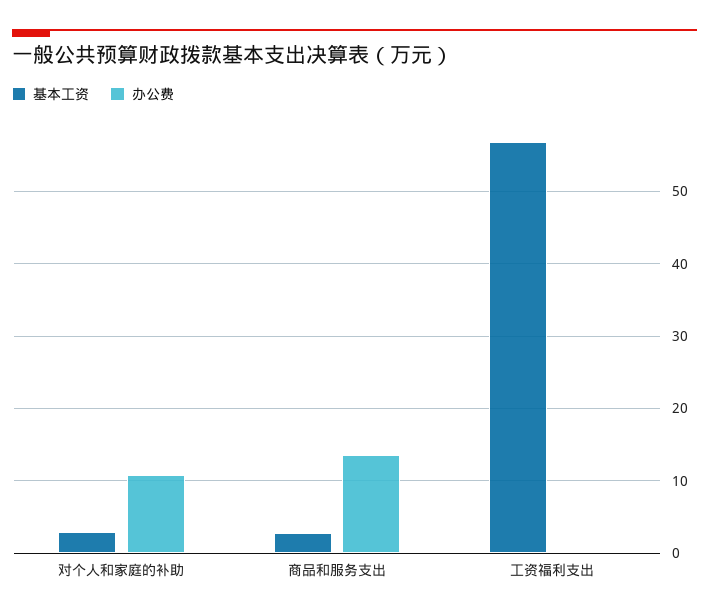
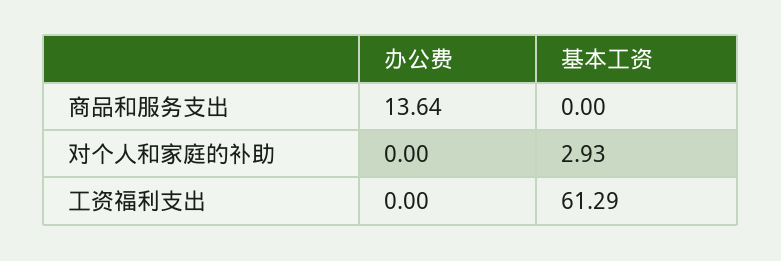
办公费, 对个人和家庭的补助: 11 -> 0
基本工资, 商品和服务支出: 3 -> 0
基本工资, 工资福利支出: 57 -> 61.29

